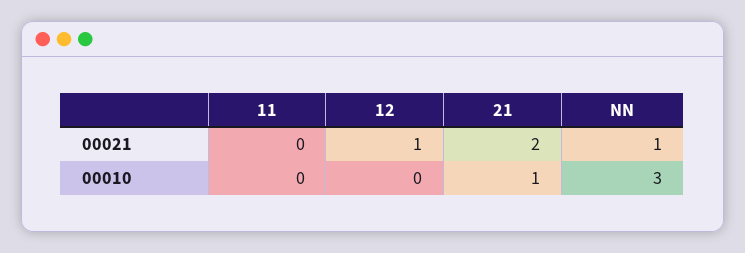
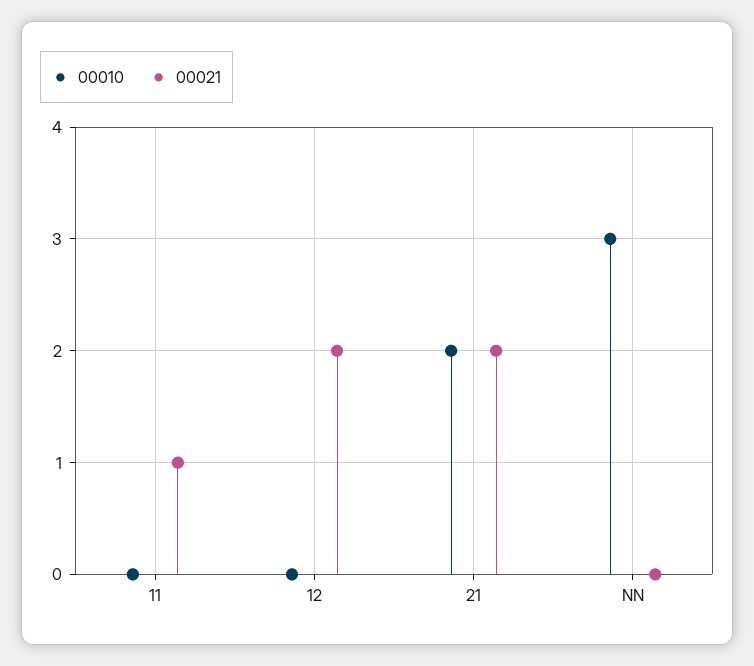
00021, 11: 0 -> 1
00021, 12: 1 -> 2
00021, NN: 1 -> 0
00010, 21: 1 -> 2

